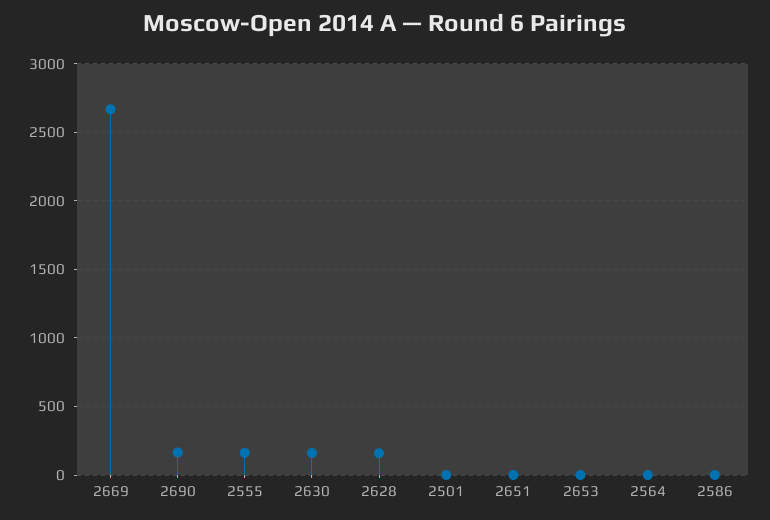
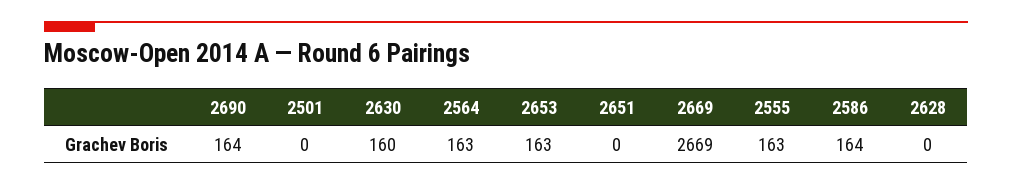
2628: 150 -> 0
2653: 0 -> 163
2564: 0 -> 163
2586: 0 -> 164

